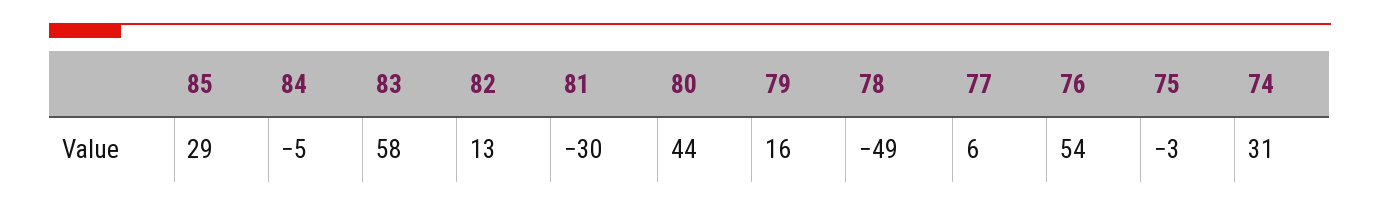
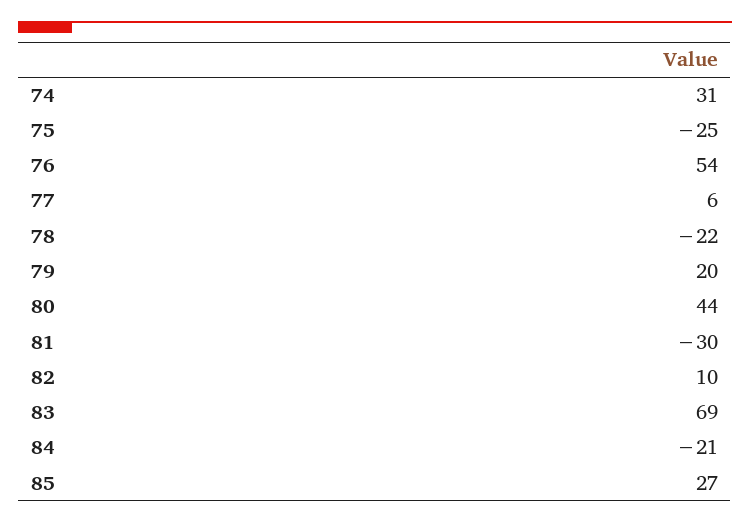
85: 29 -> 27
84: -5 -> -21
83: 58 -> 69
82: 13 -> 10
79: 16 -> 20
78: -49 -> -22
75: -3 -> -25

